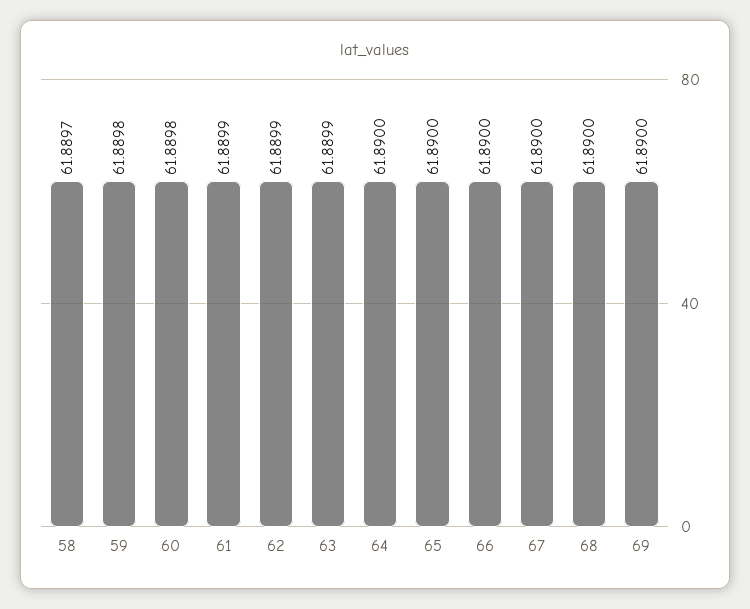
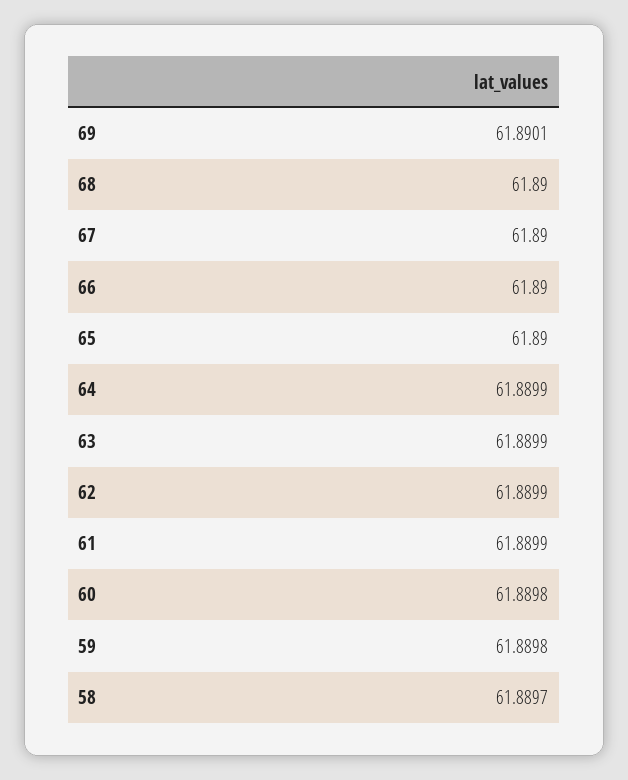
64: 61.89 -> 61.8899
69: 61.89 -> 61.8901

